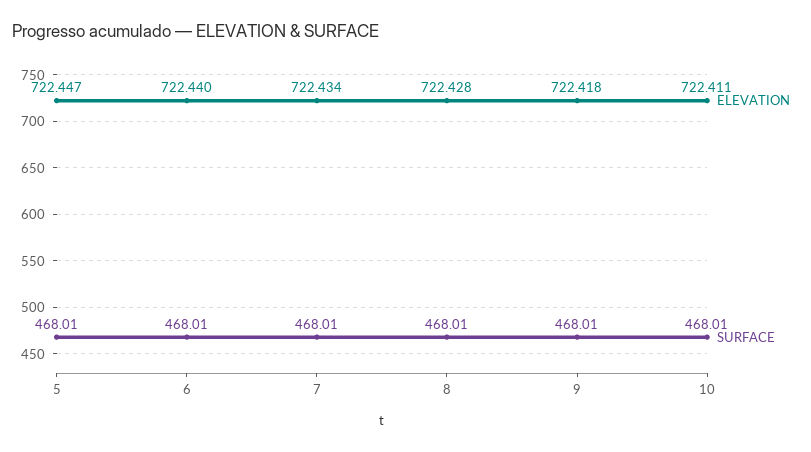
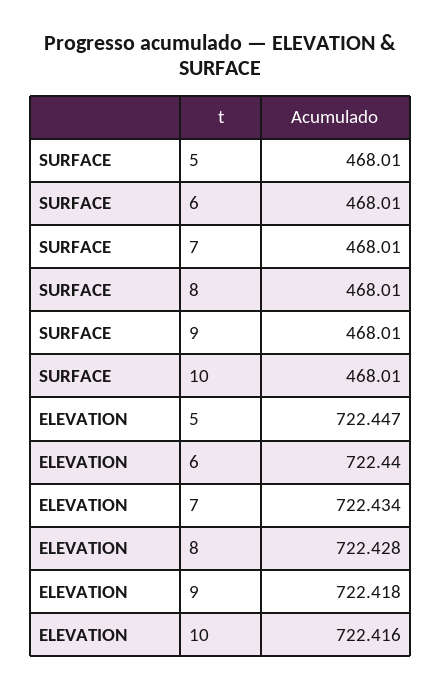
ELEVATION, 10: 722.411 -> 722.416

